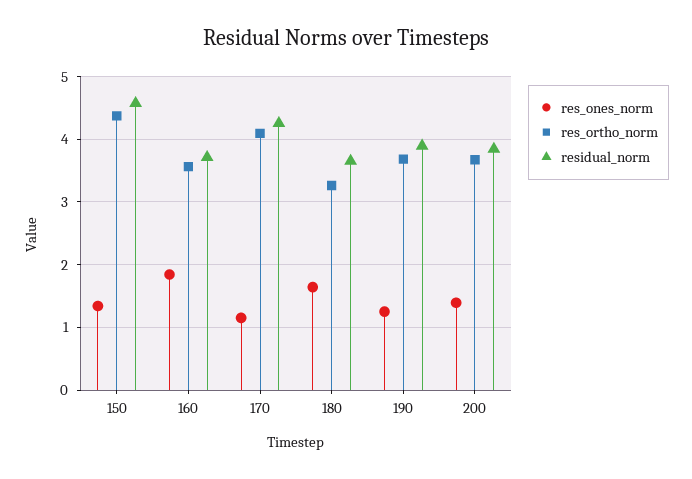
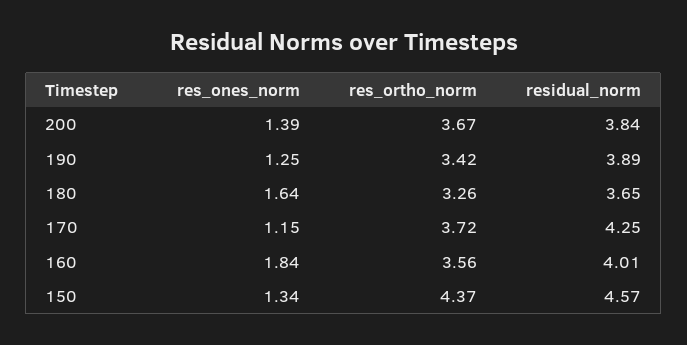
residual_norm, 160: 3.7 -> 4.01
res_ortho_norm, 170: 4.1 -> 3.72
res_ortho_norm, 190: 3.7 -> 3.42

